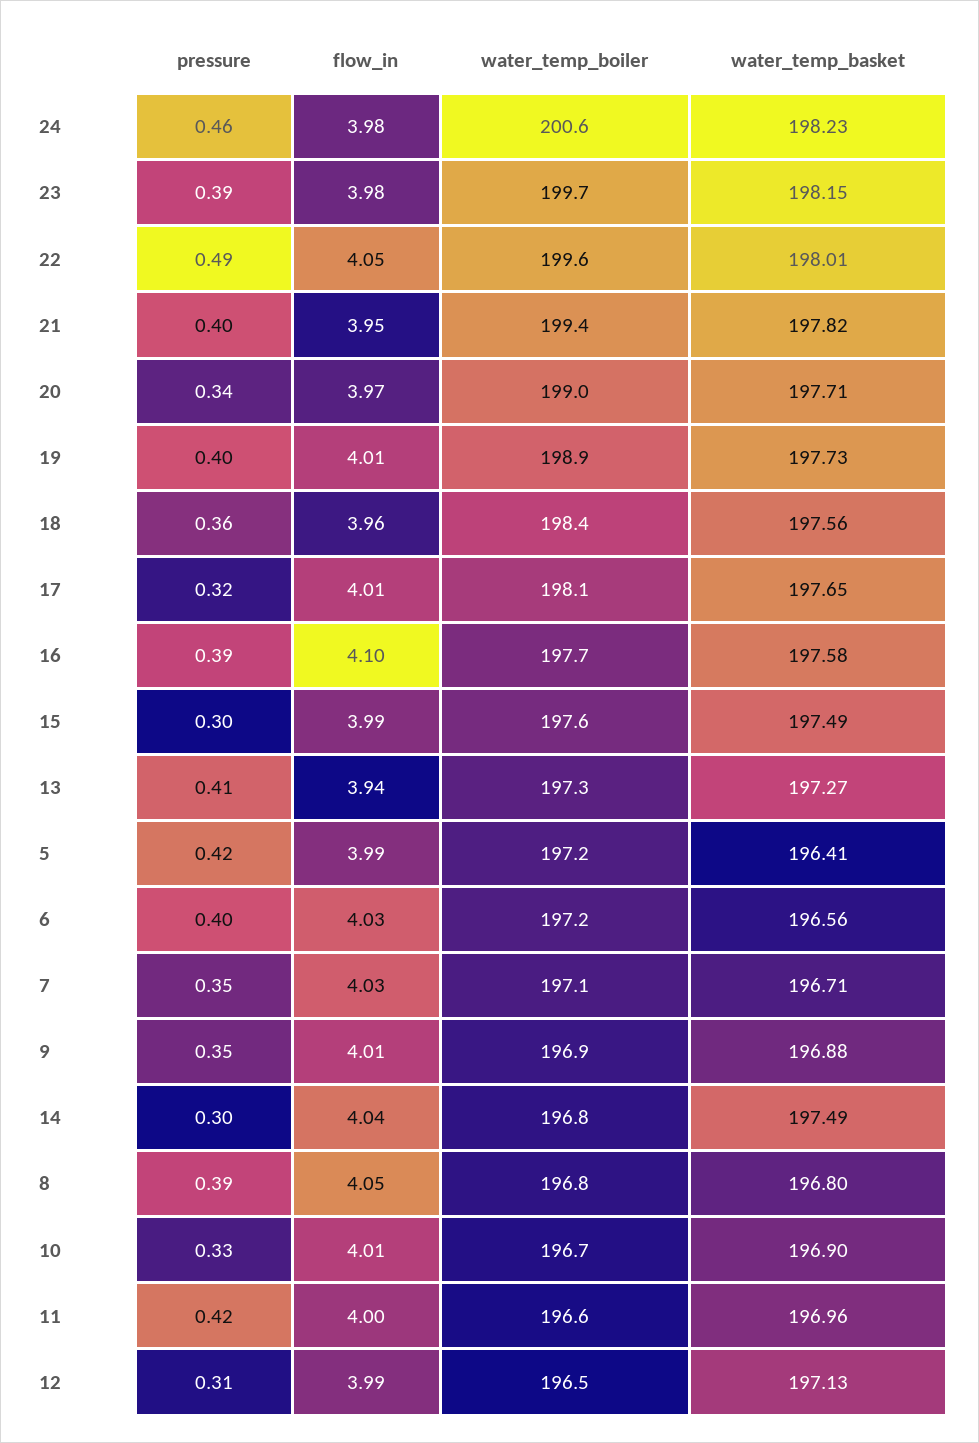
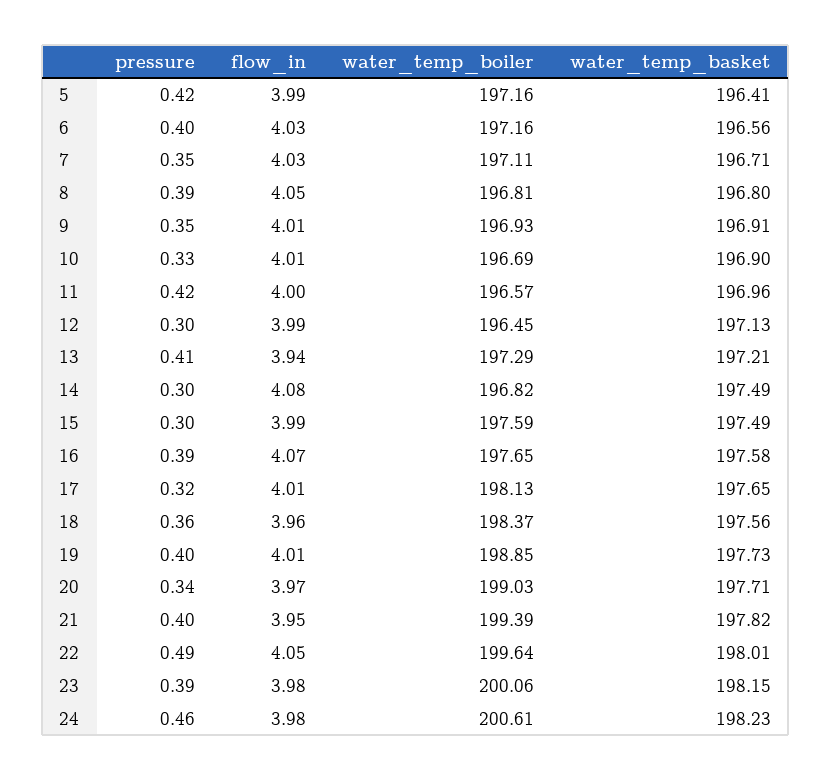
water_temp_boiler, 23: 199.7 -> 200.06
flow_in, 16: 4.1 -> 4.07
water_temp_basket, 13: 197.27 -> 197.21
water_temp_basket, 9: 196.88 -> 196.91
flow_in, 14: 4.04 -> 4.08
pressure, 12: 0.31 -> 0.3

